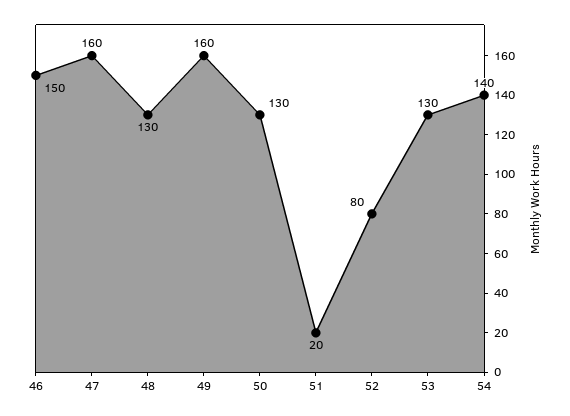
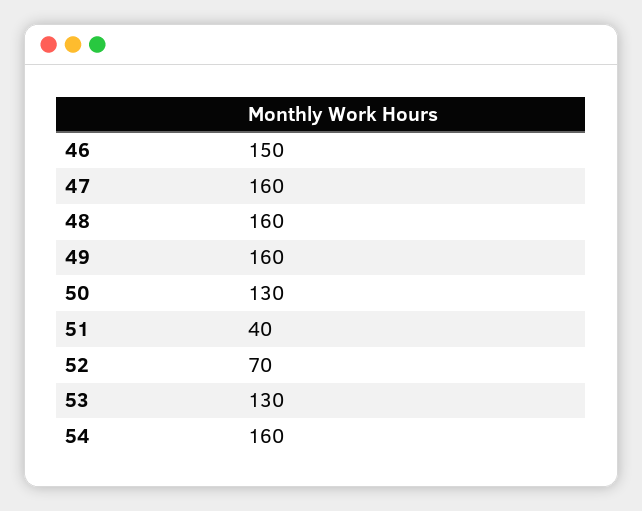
48: 130 -> 160
51: 20 -> 40
52: 80 -> 70
54: 140 -> 160

